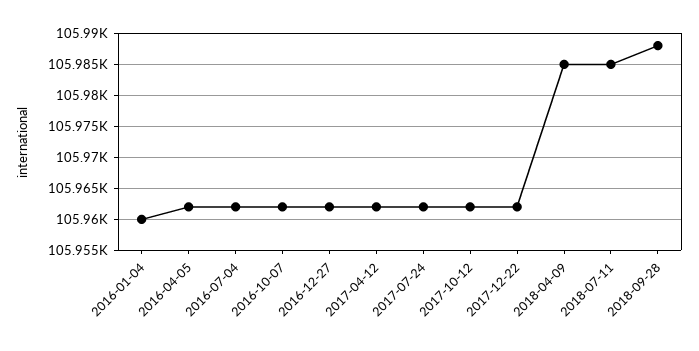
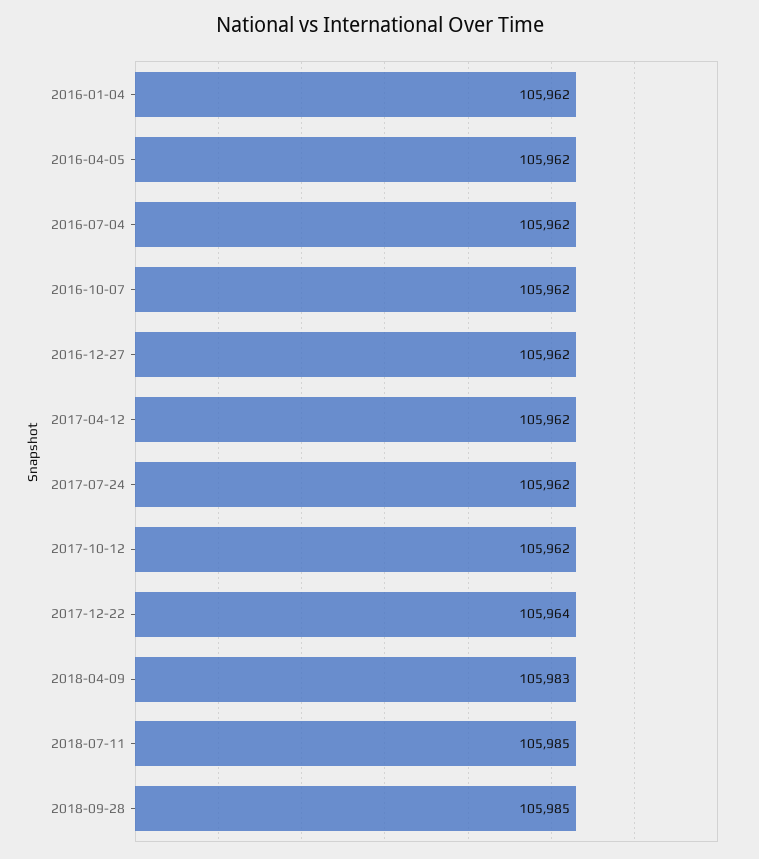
2016-01-04: 105960 -> 105962
2017-12-22: 105962 -> 105964
2018-04-09: 105985 -> 105983
2018-09-28: 105988 -> 105985

